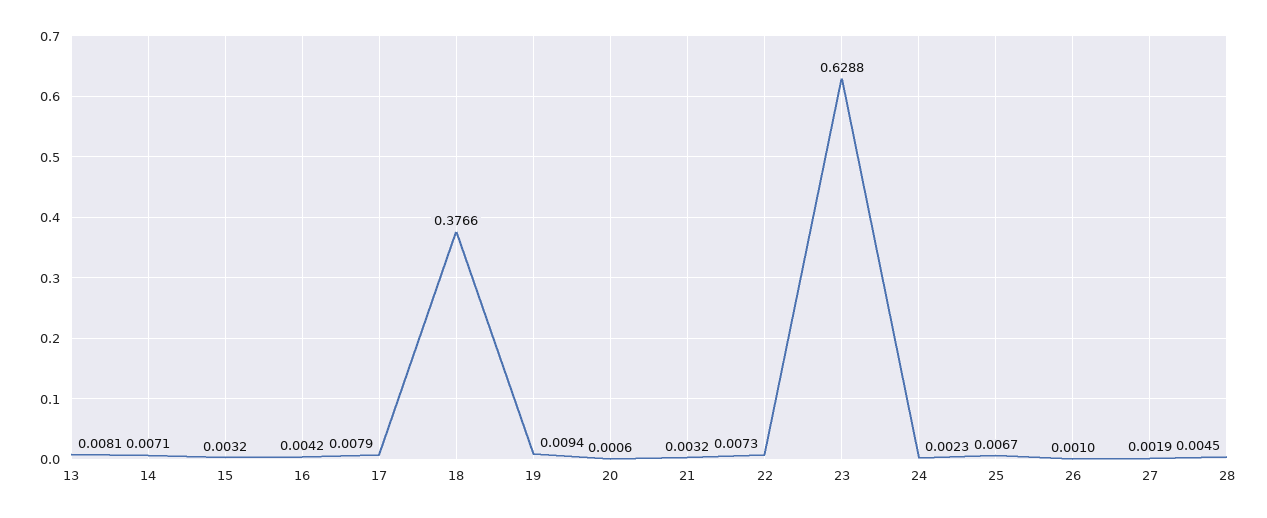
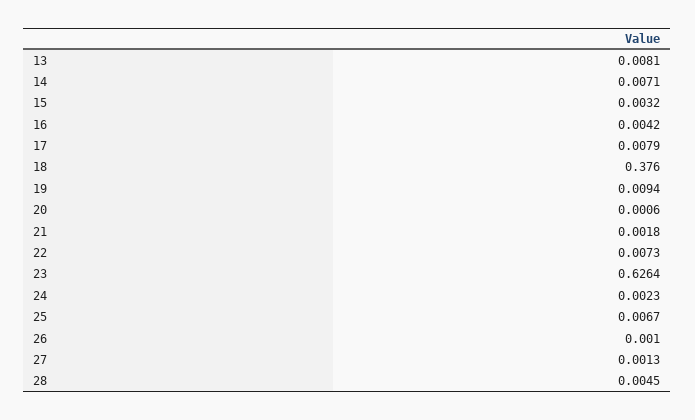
18: 0.3766 -> 0.376
21: 0.0032 -> 0.0018
23: 0.6288 -> 0.6264
27: 0.0019 -> 0.0013

